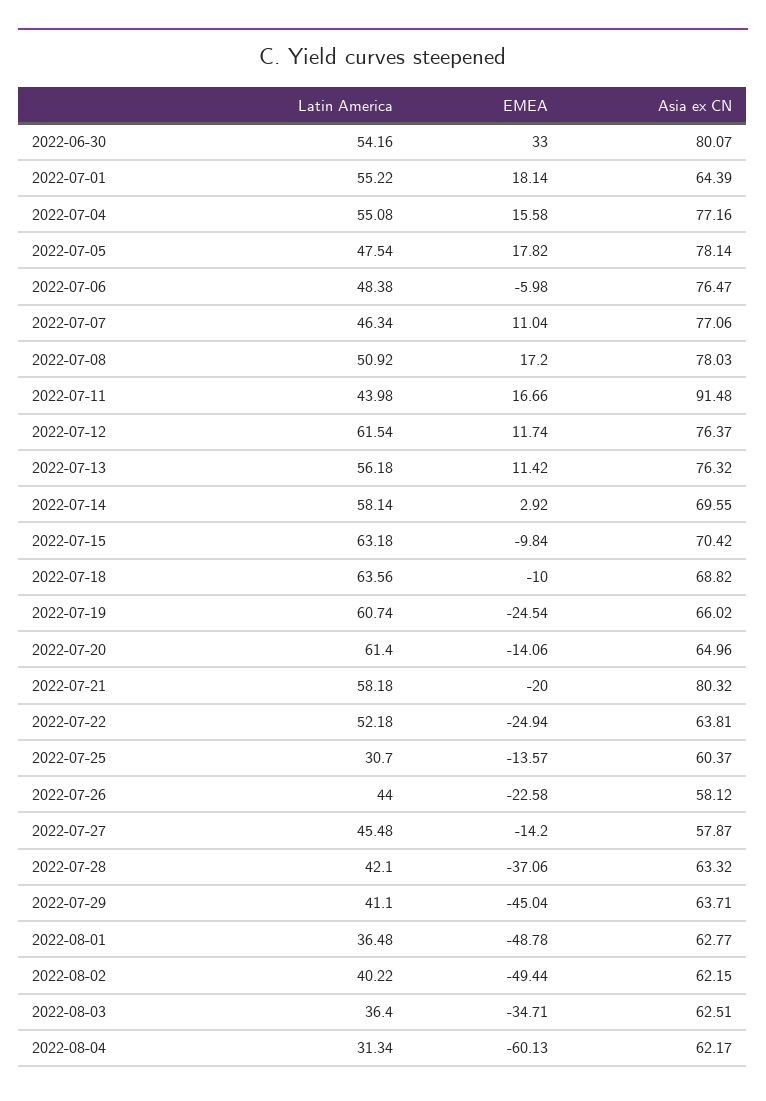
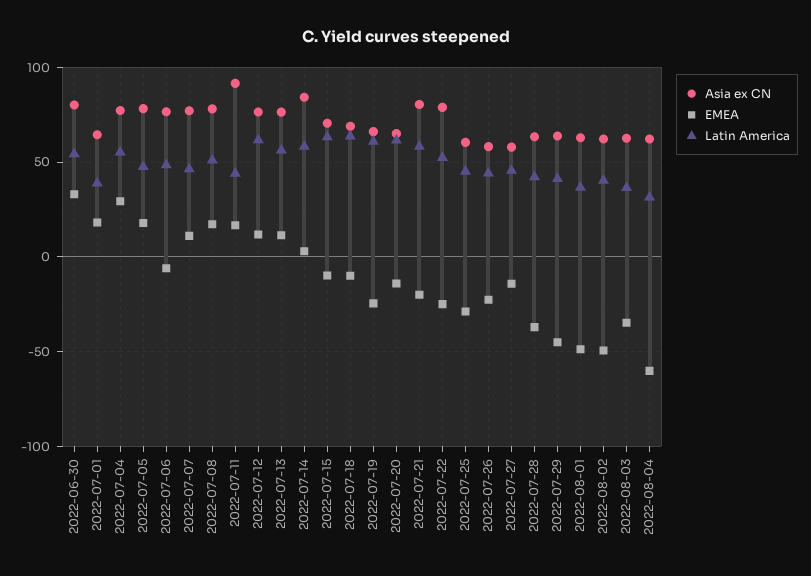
Latin America, 2022-07-01: 55.22 -> 40
EMEA, 2022-07-04: 15.58 -> 30
Asia ex CN, 2022-07-14: 69.55 -> 85
Asia ex CN, 2022-07-22: 63.81 -> 80
Latin America, 2022-07-25: 30.7 -> 45
EMEA, 2022-07-25: -13.57 -> -30

